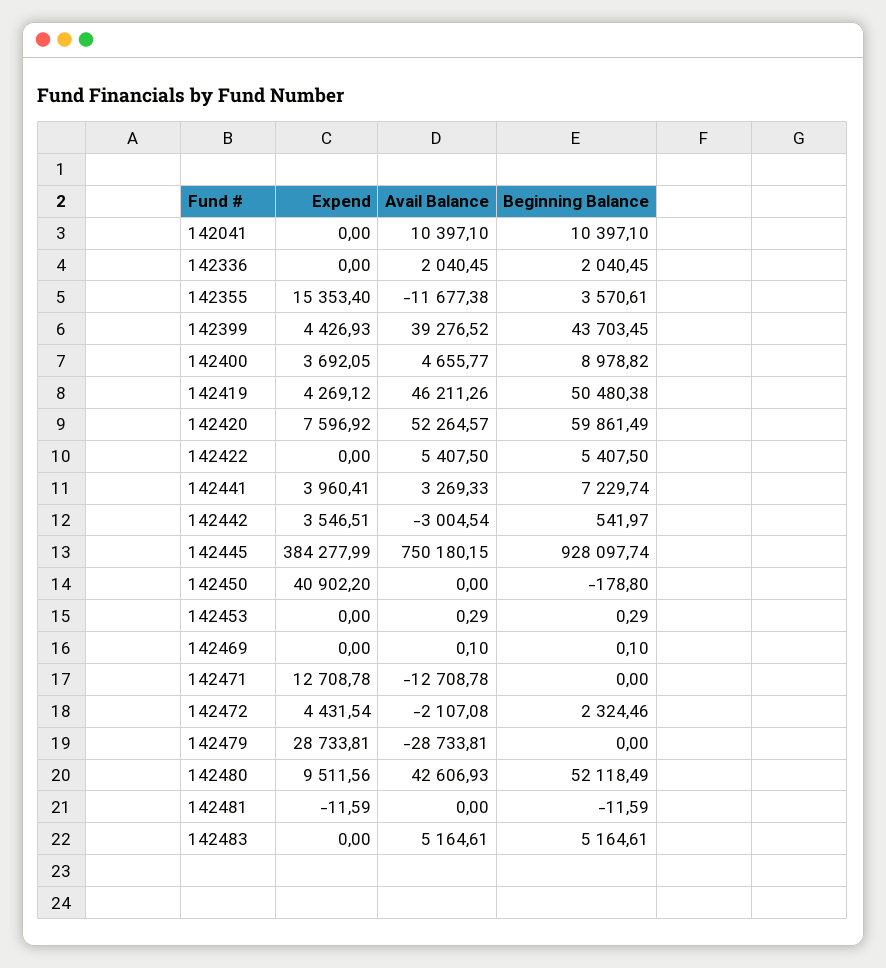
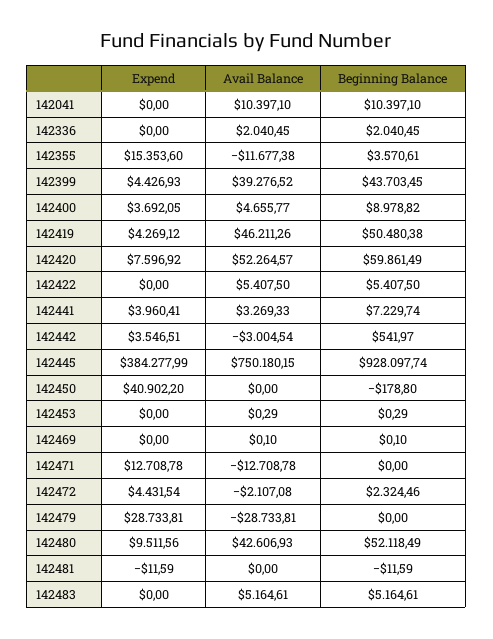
Expend, 142355: 15353.4 -> 15353.6

